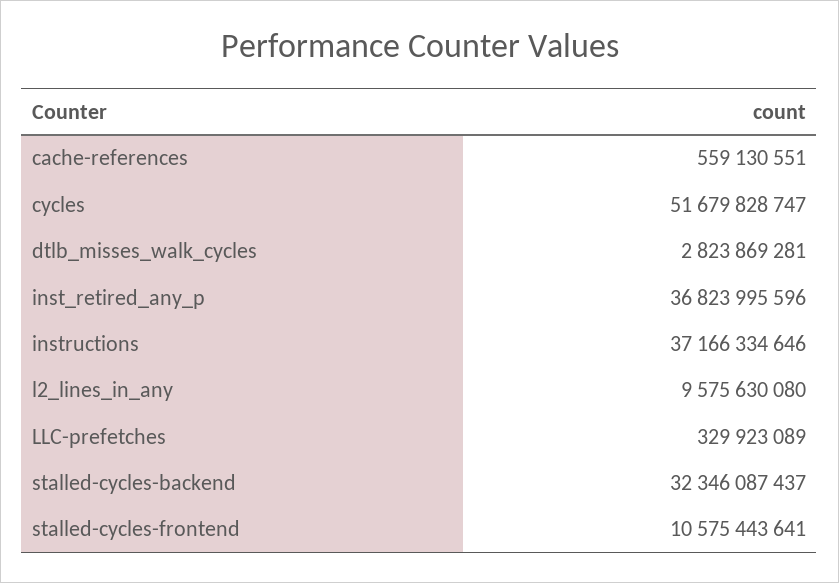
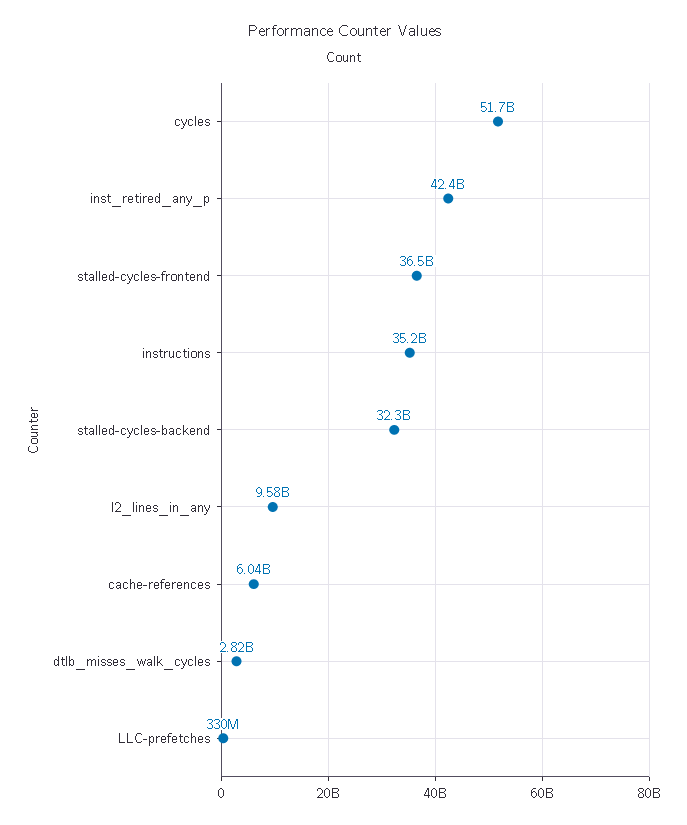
cache-references: 559130551 -> 6040000000
inst_retired_any_p: 36823995596 -> 42400000000
instructions: 37166334646 -> 35200000000
stalled-cycles-frontend: 10575443641 -> 36500000000

